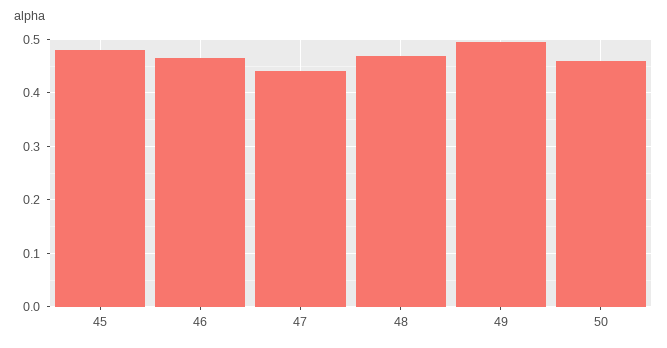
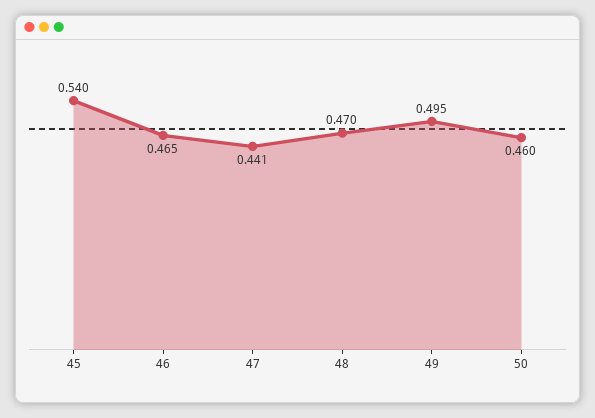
45: 0.48 -> 0.54

